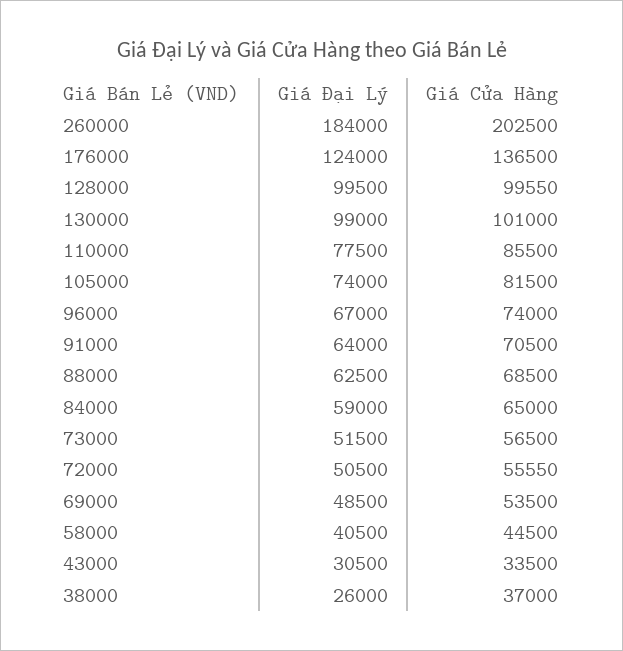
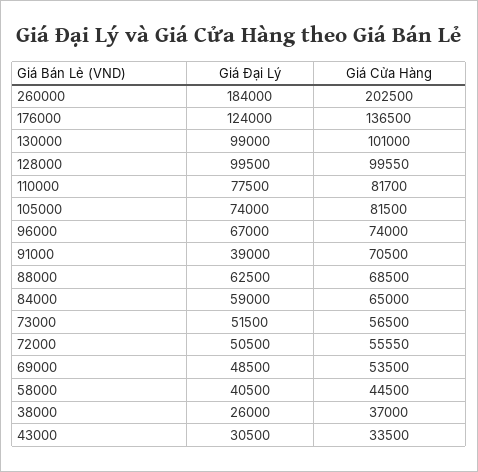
Giá Cửa Hàng, 110000: 85500 -> 81700
Giá Đại Lý, 91000: 64000 -> 39000

